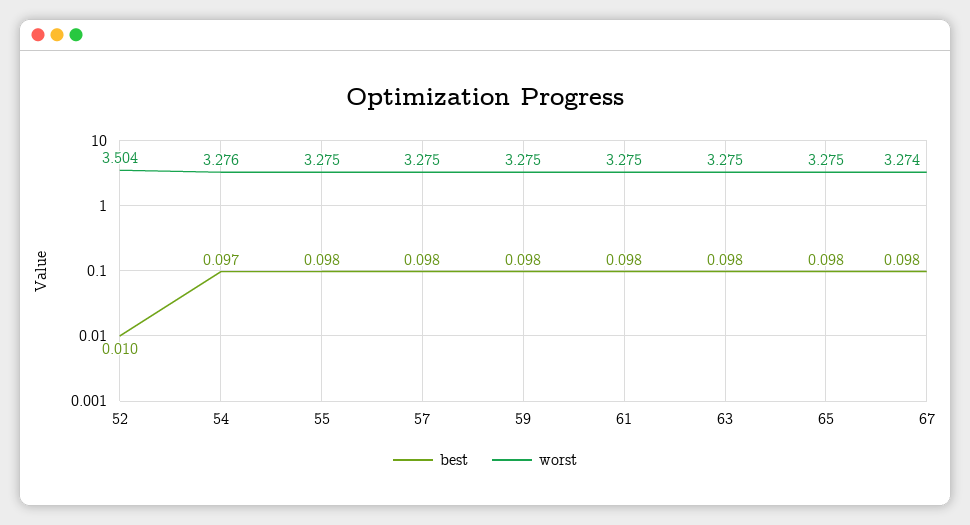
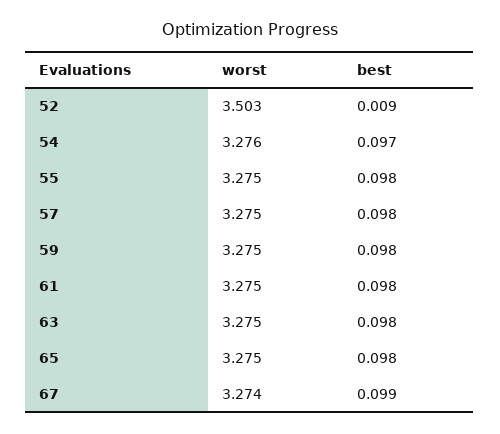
best, 52: 0.01 -> 0.009
worst, 52: 3.504 -> 3.503
best, 67: 0.098 -> 0.099

